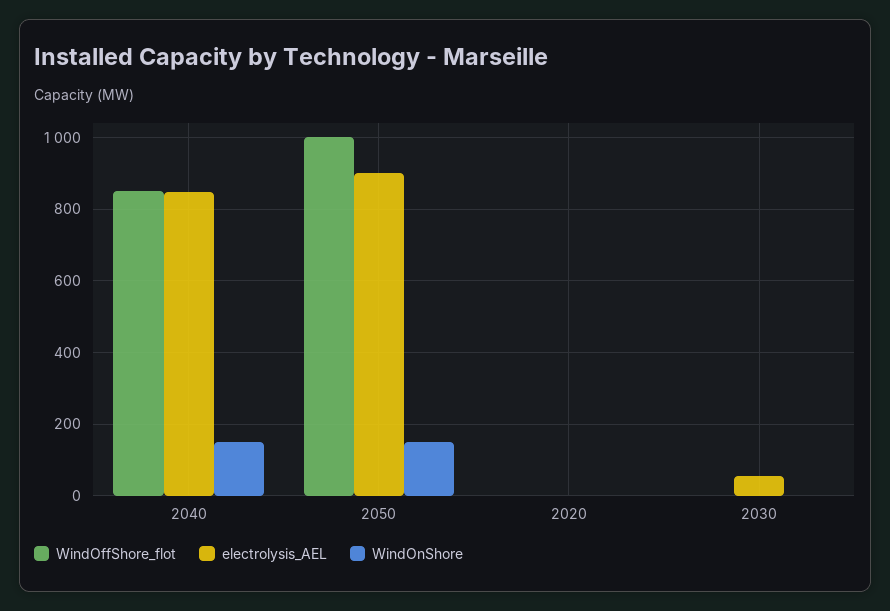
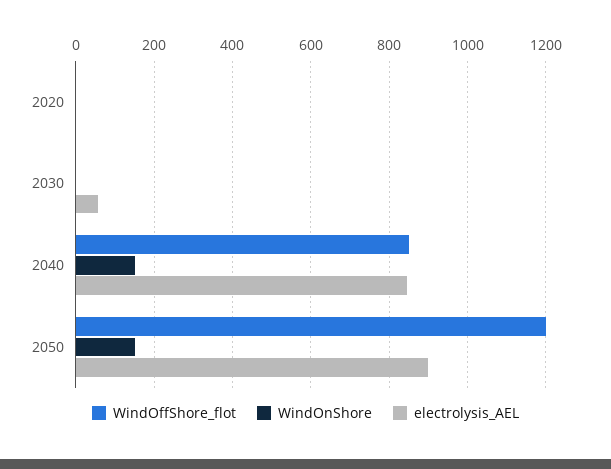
WindOffShore_flot, 2050: 1000 -> 1200

